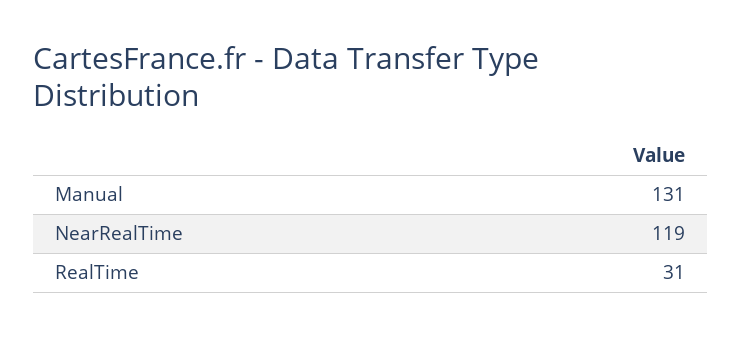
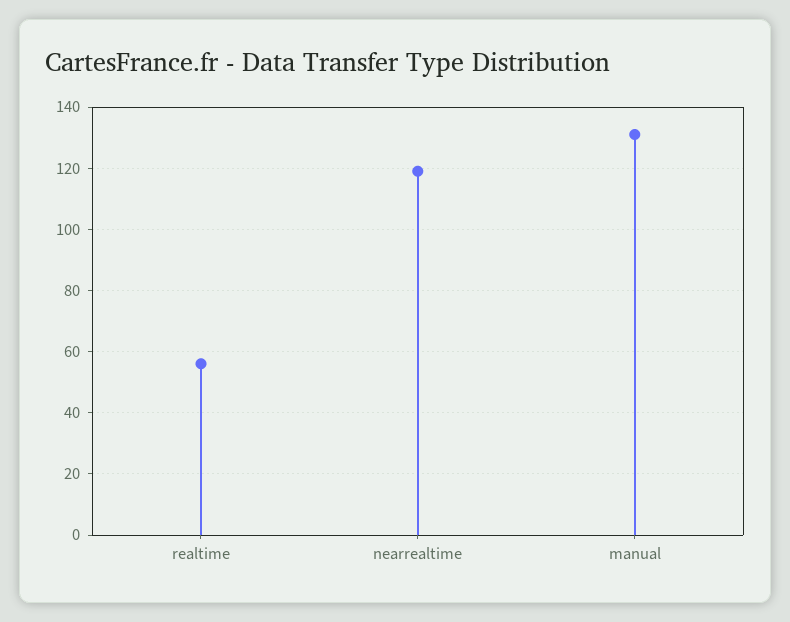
RealTime: 31 -> 55

